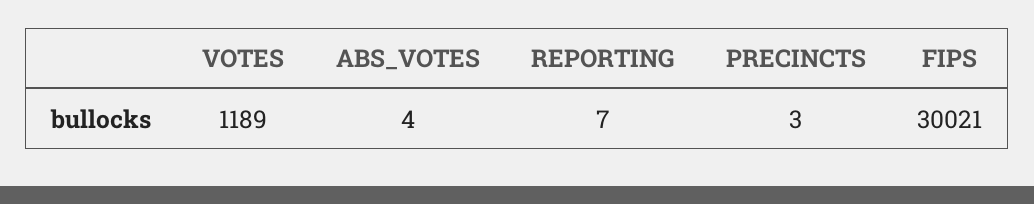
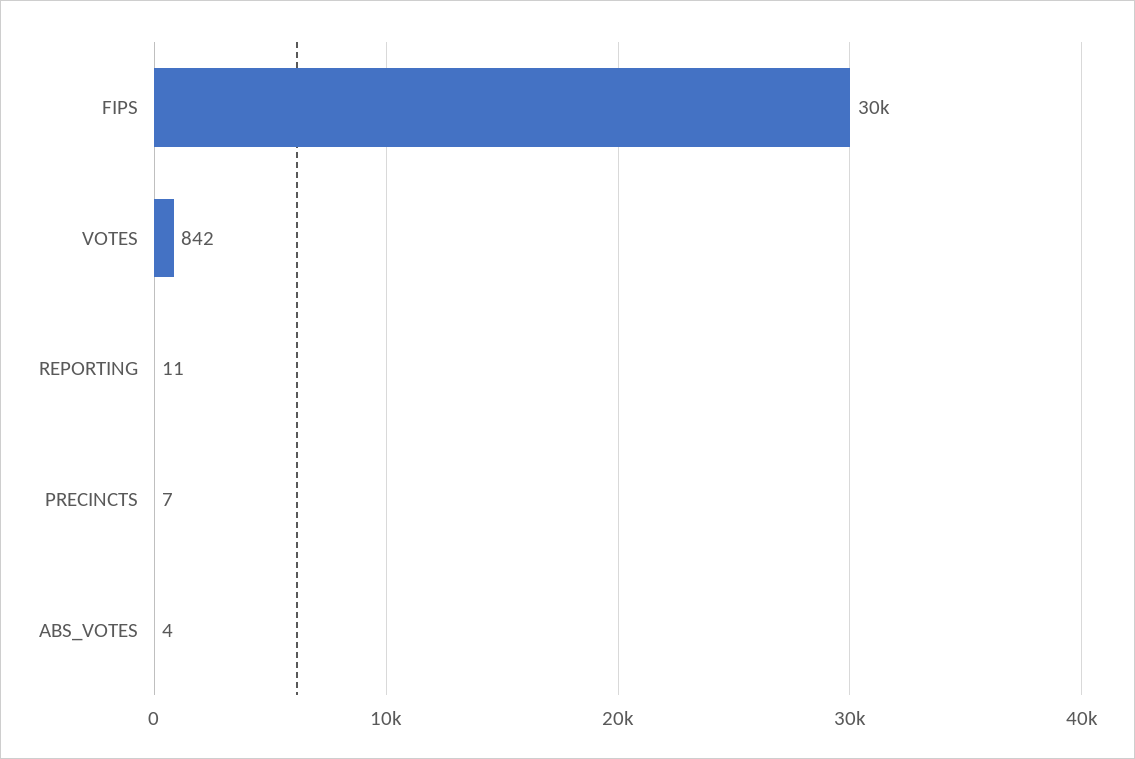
VOTES: 1189 -> 842
REPORTING: 7 -> 11
PRECINCTS: 3 -> 7

